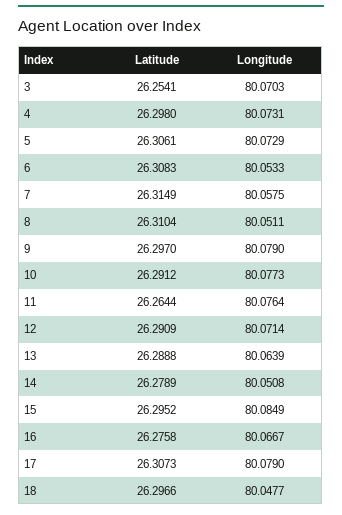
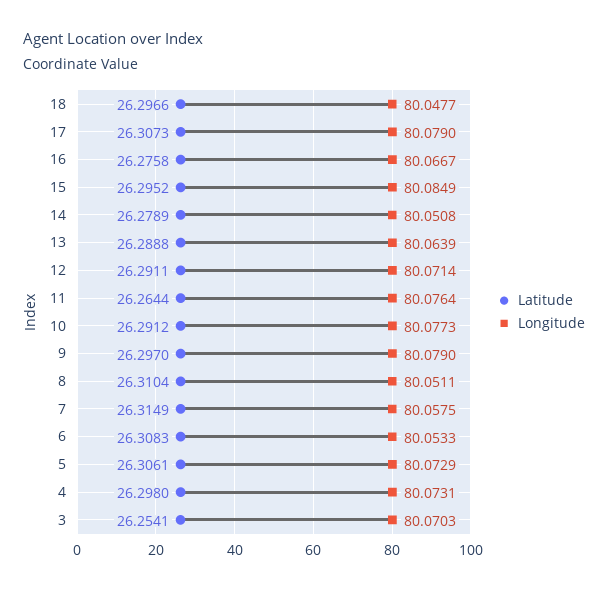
Latitude, 12: 26.2909 -> 26.2911

